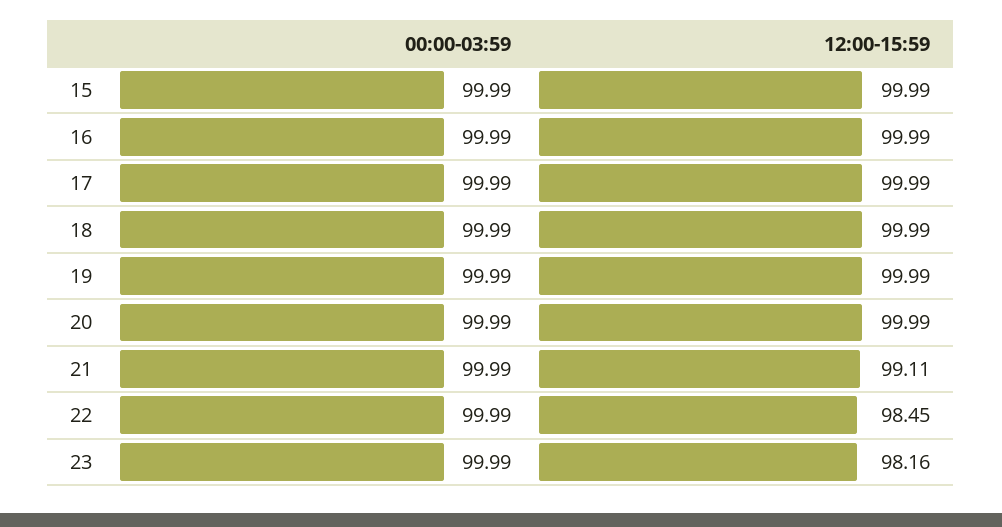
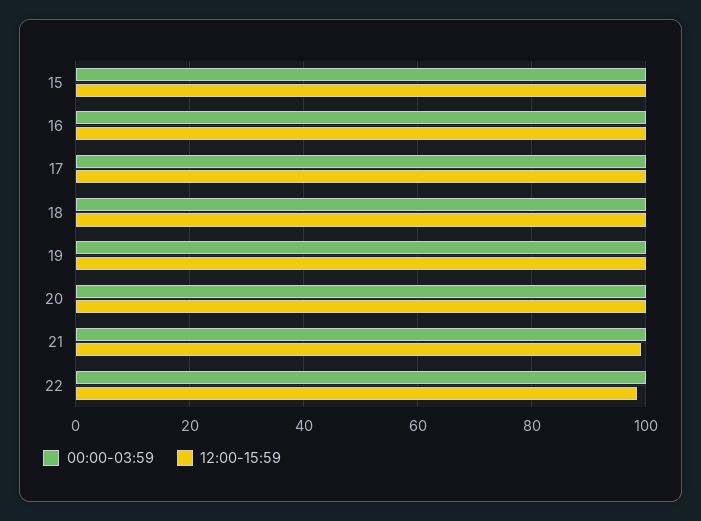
00:00-03:59, 23: 99.99 -> none
12:00-15:59, 23: 98.16 -> none

